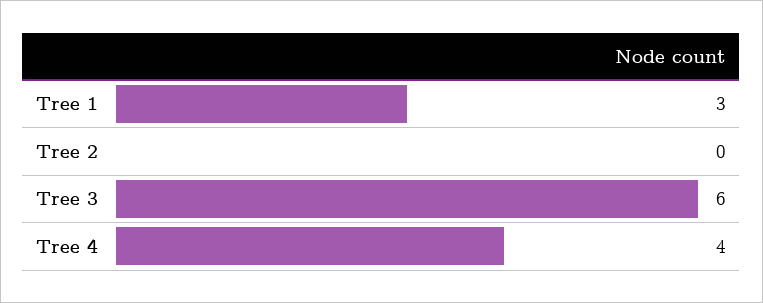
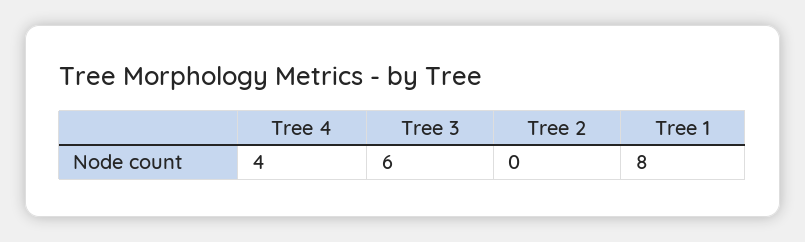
Tree 1: 3 -> 8

